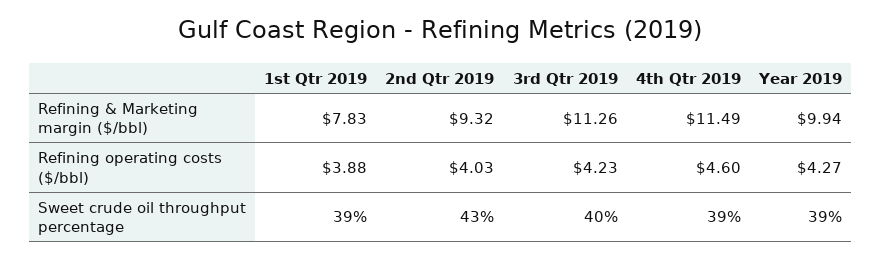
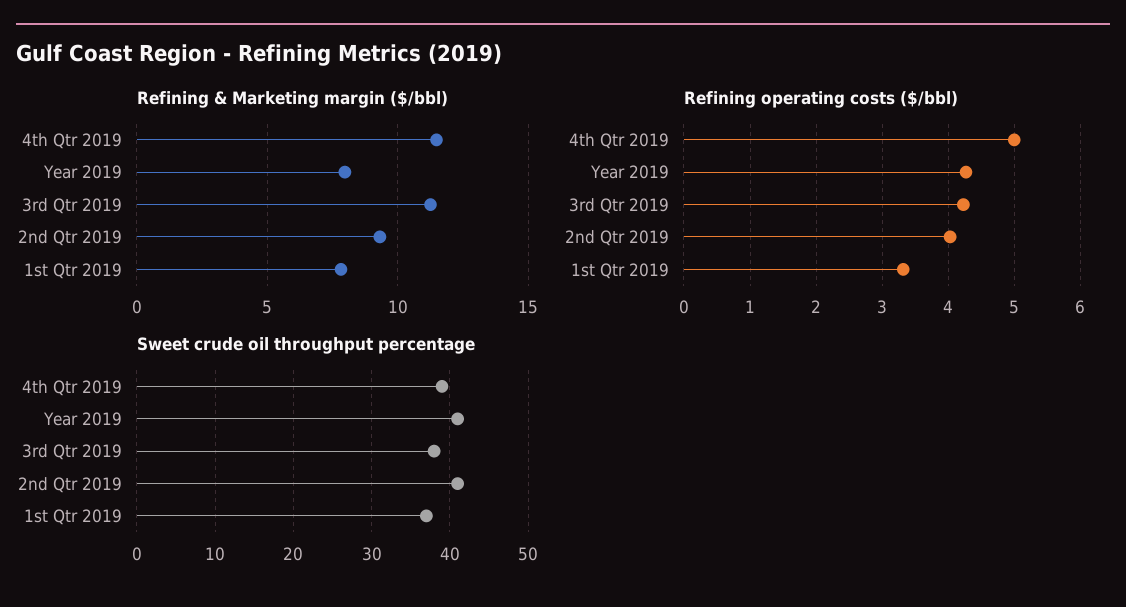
Refining & Marketing margin ($/bbl), Year 2019: 9.94 -> 8
Refining operating costs ($/bbl), 1st Qtr 2019: 3.88 -> 3.3
Refining operating costs ($/bbl), 4th Qtr 2019: 4.6 -> 5
Sweet crude oil throughput percentage, 1st Qtr 2019: 39 -> 37
Sweet crude oil throughput percentage, 2nd Qtr 2019: 43 -> 41
Sweet crude oil throughput percentage, 3rd Qtr 2019: 40 -> 38
Sweet crude oil throughput percentage, Year 2019: 39 -> 41

